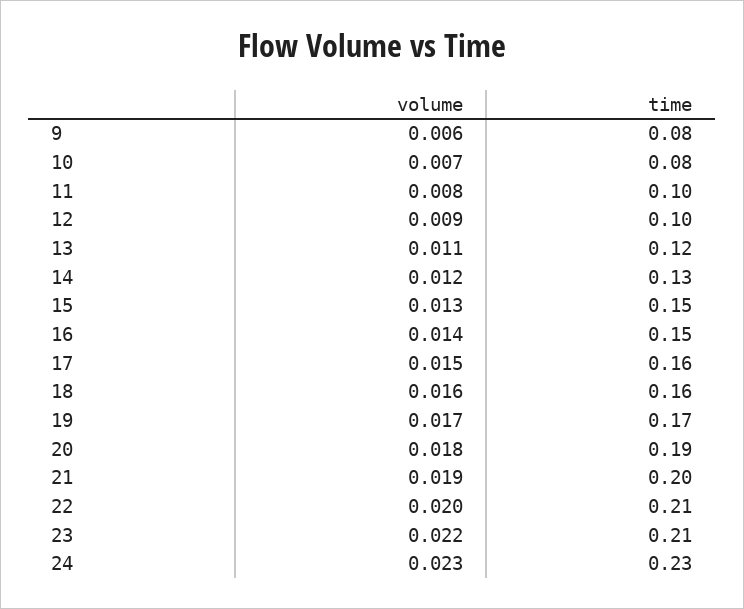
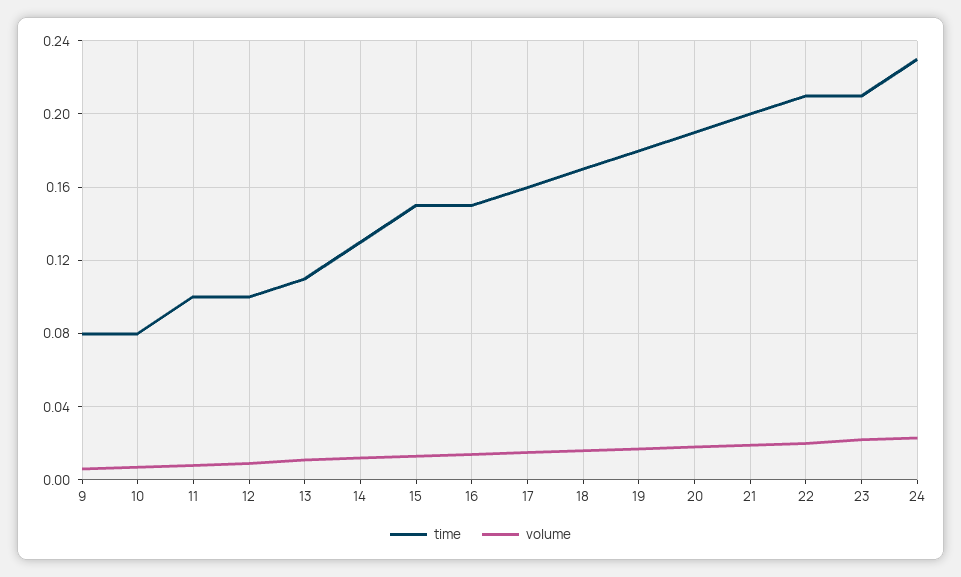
time, 13: 0.12 -> 0.11
time, 18: 0.16 -> 0.17
time, 19: 0.17 -> 0.18

